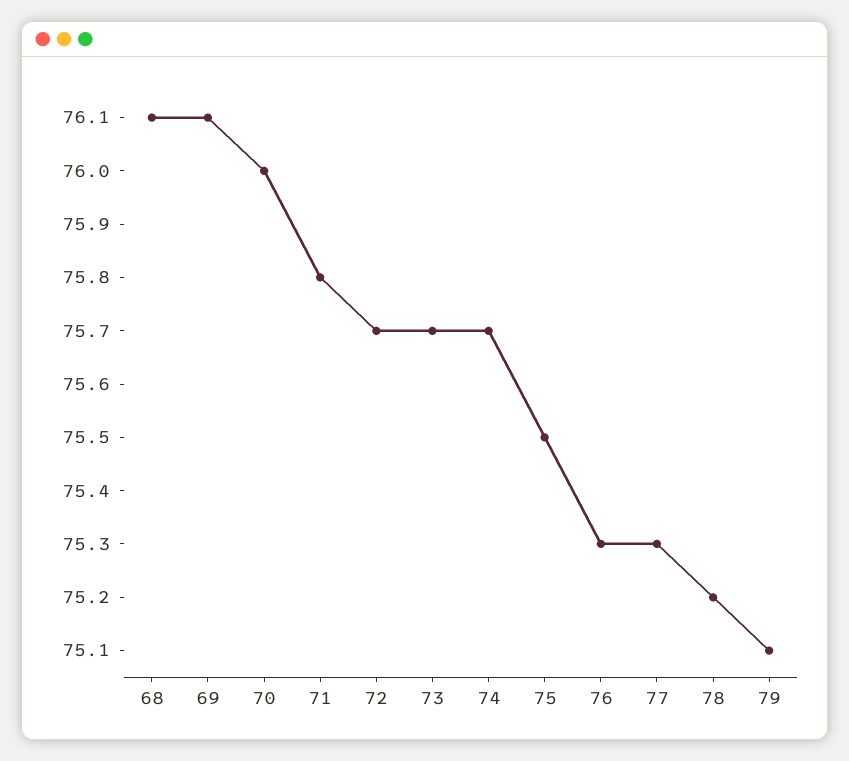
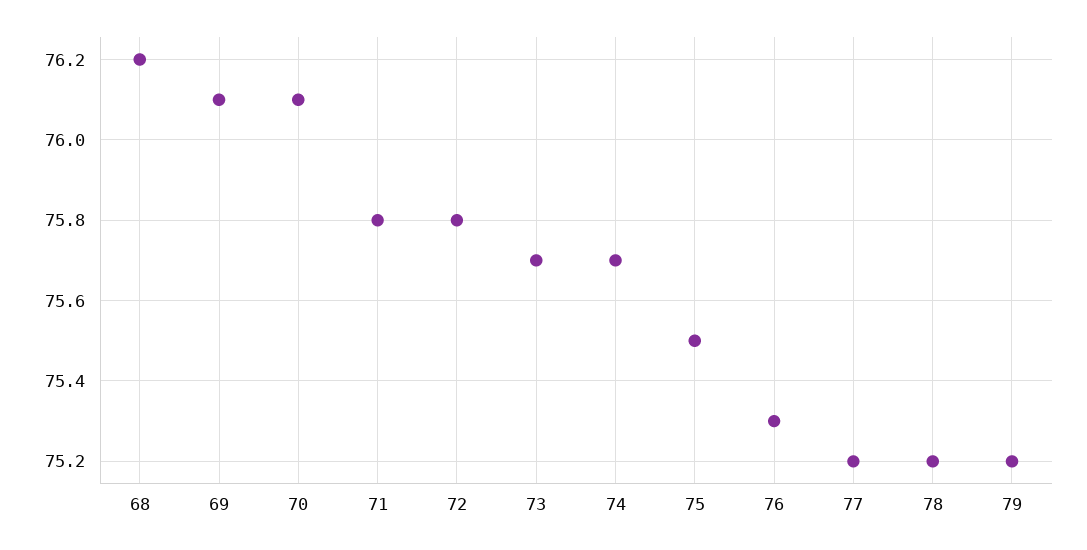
68: 76.1 -> 76.2
70: 76 -> 76.1
72: 75.7 -> 75.8
77: 75.3 -> 75.2
79: 75.1 -> 75.2

